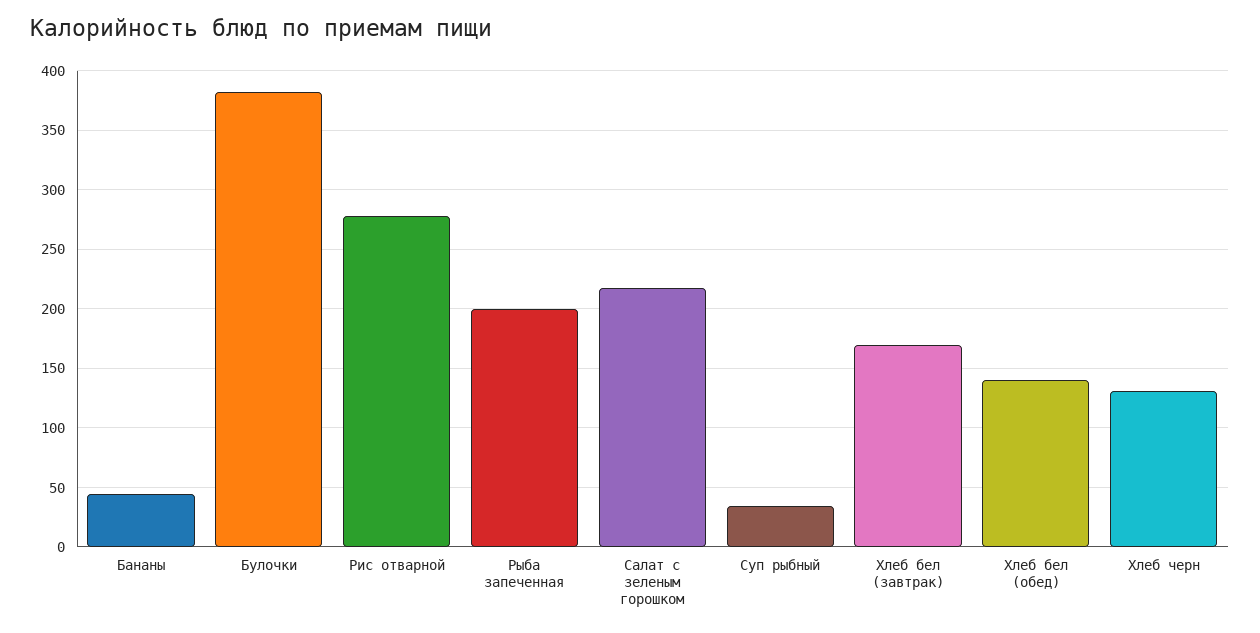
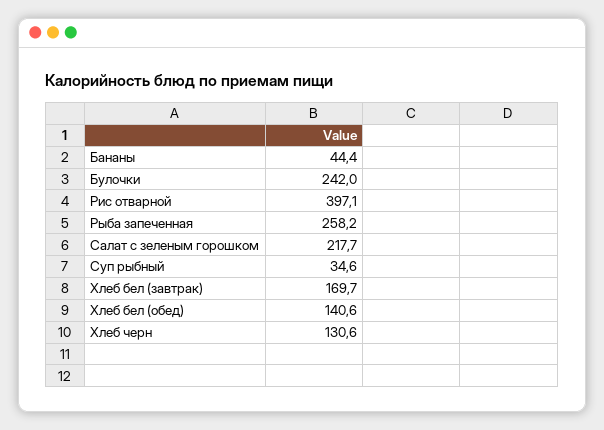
Булочки: 380 -> 242
Рис отварной: 280 -> 397.1
Рыба запеченная: 200 -> 258.2

